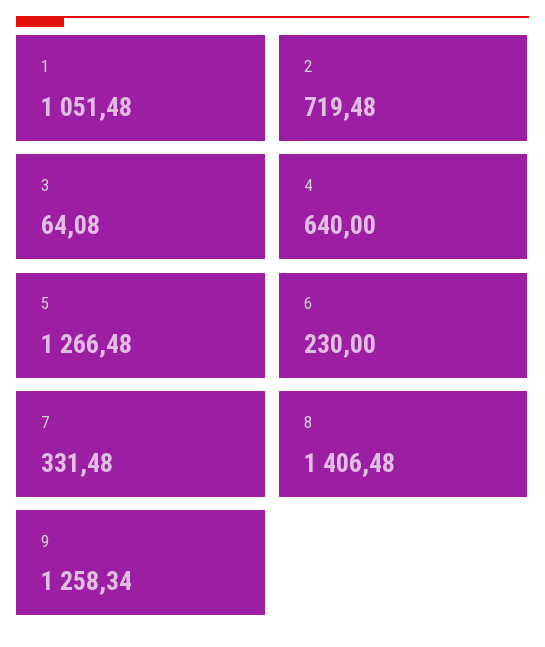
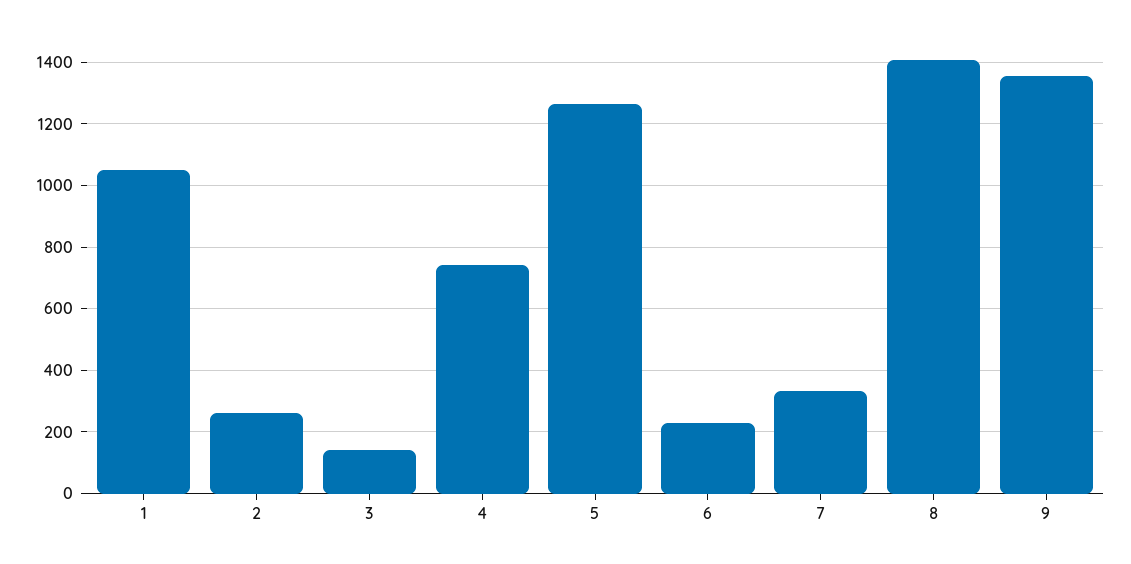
2: 719.48 -> 260
3: 64.08 -> 140
4: 640 -> 740
9: 1258.34 -> 1360

